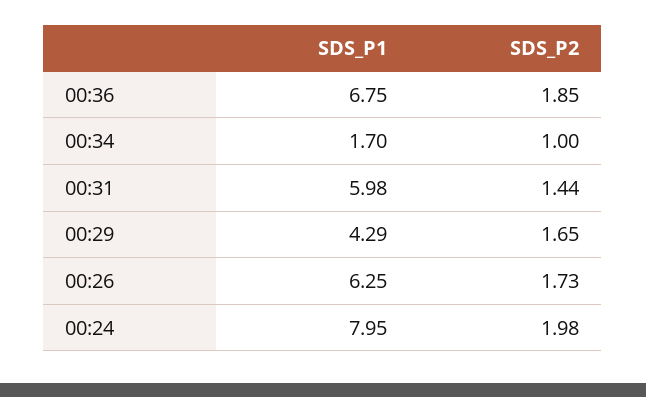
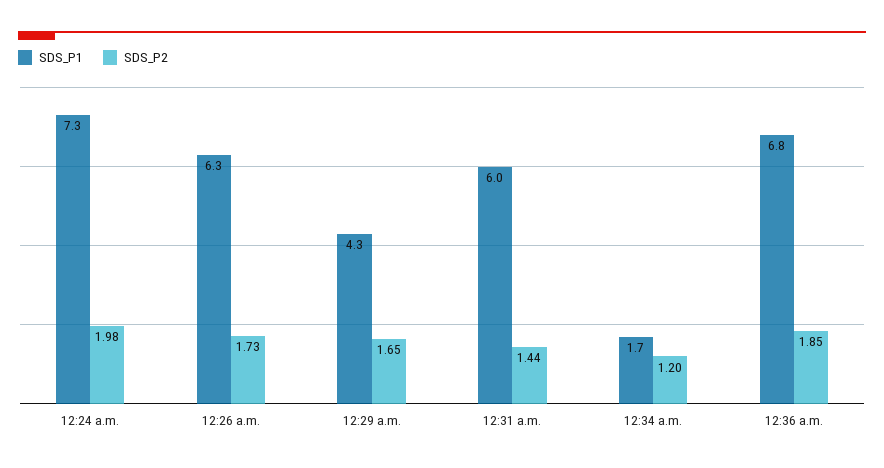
SDS_P2, 00:34: 1 -> 1.2
SDS_P1, 00:24: 7.95 -> 7.3

